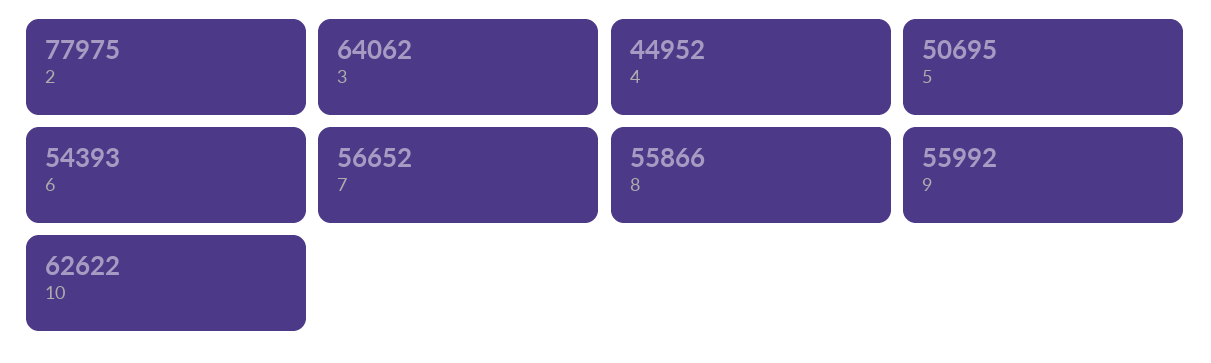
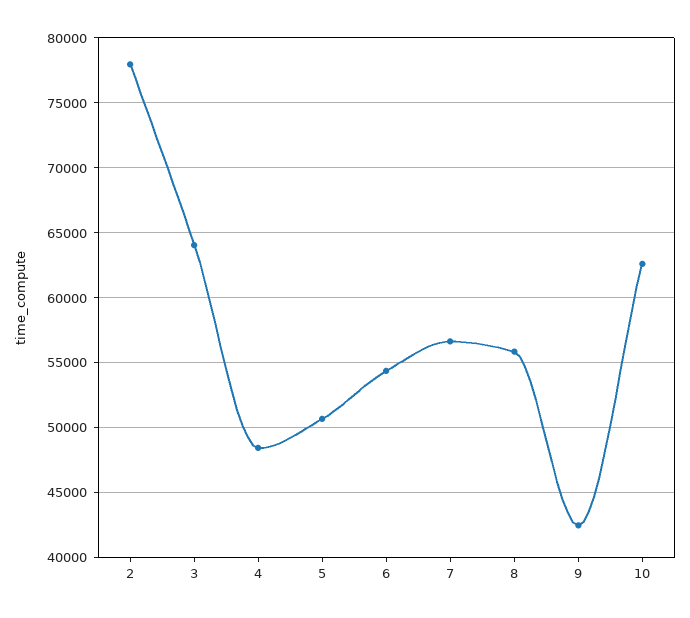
4: 44952 -> 48500
9: 55992 -> 42500

